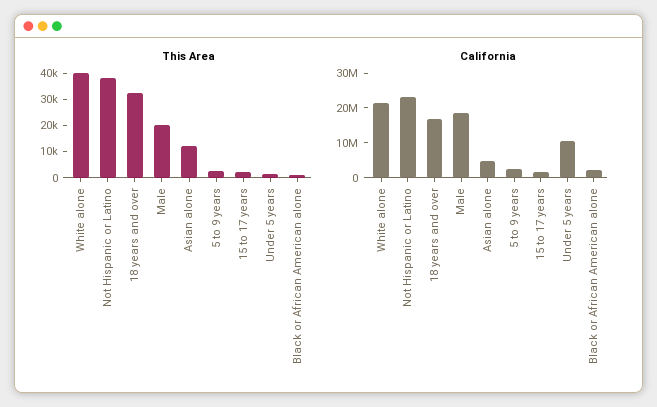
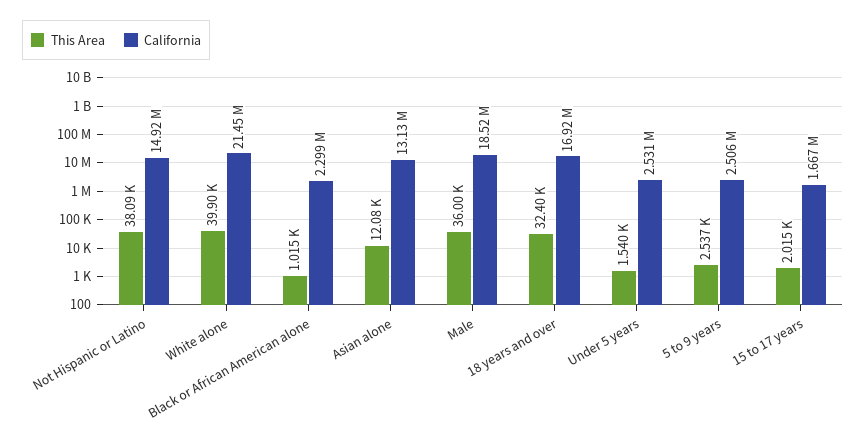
This Area, Male: 20000 -> 36000
California, Not Hispanic or Latino: 22500000 -> 14920000
California, Asian alone: 5000000 -> 13130000
California, Under 5 years: 10000000 -> 2531000

